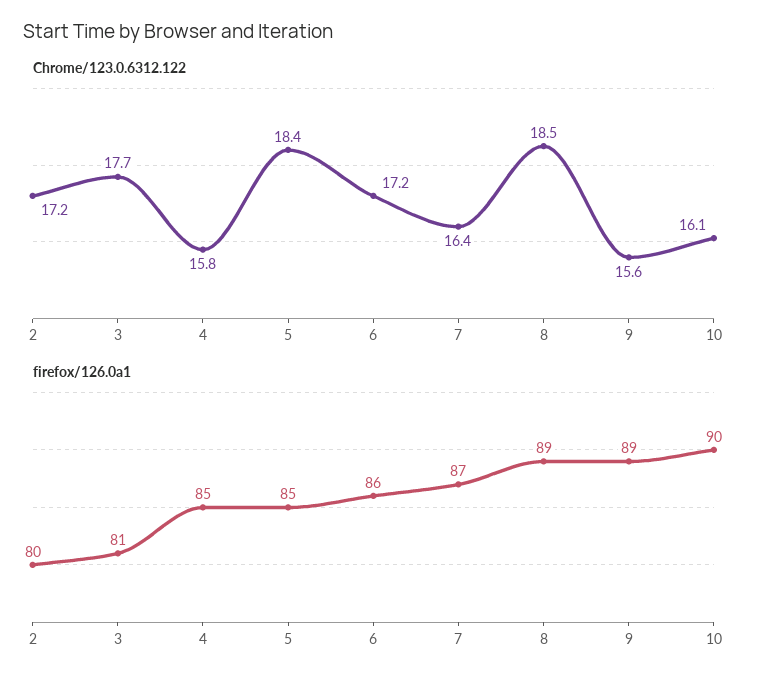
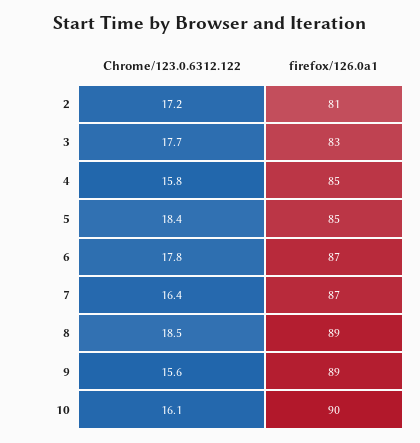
Chrome/123.0.6312.122, 6: 17.2 -> 17.8
firefox/126.0a1, 2: 80 -> 81
firefox/126.0a1, 3: 81 -> 83
firefox/126.0a1, 6: 86 -> 87

